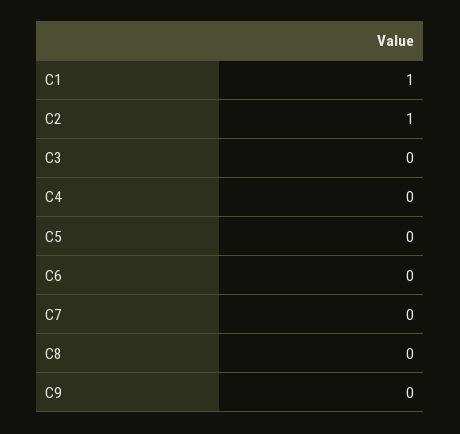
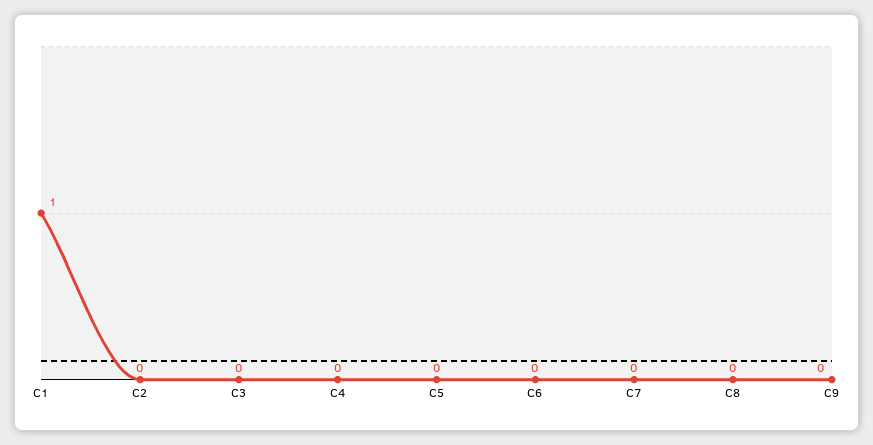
C2: 1 -> 0

